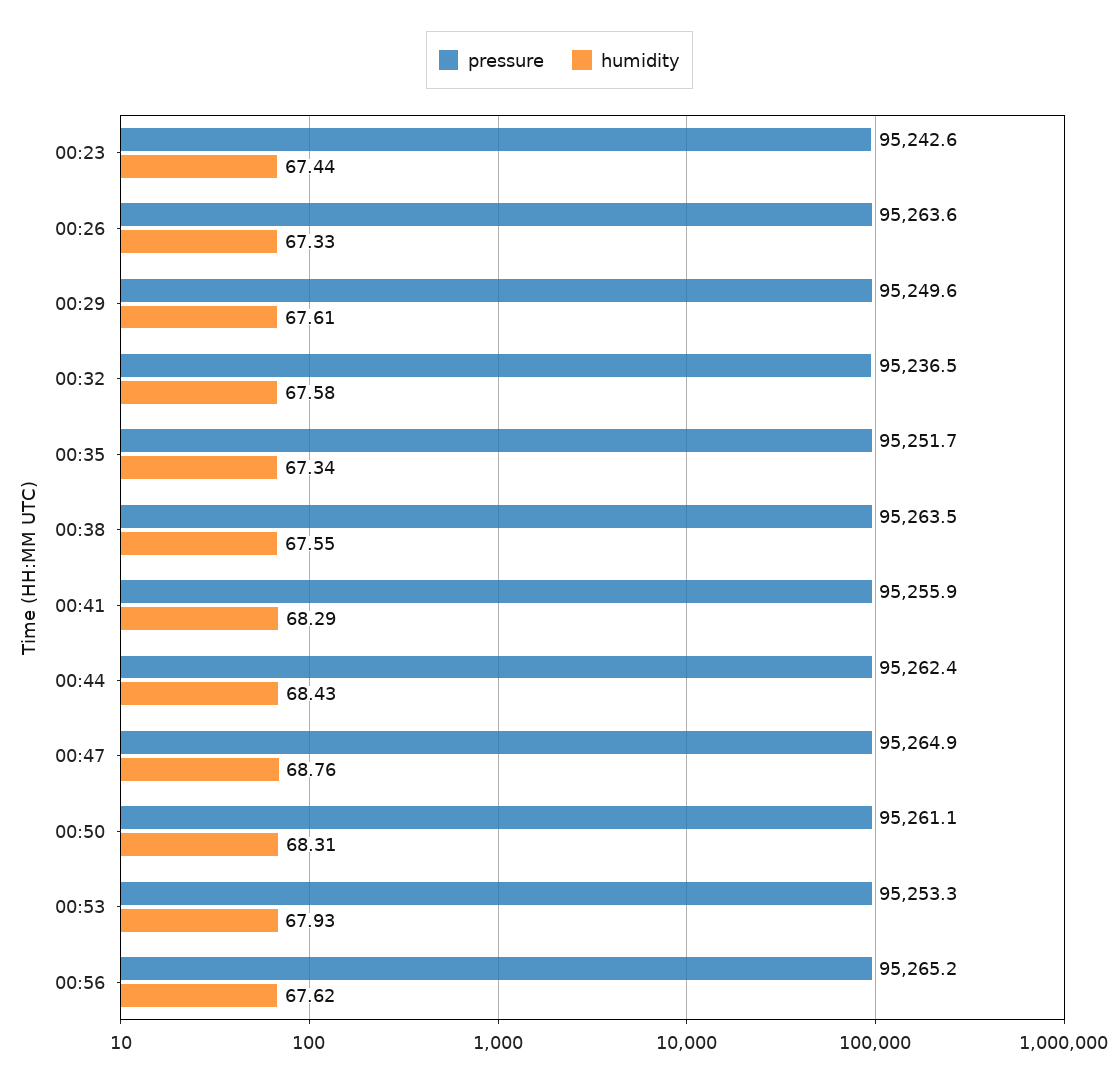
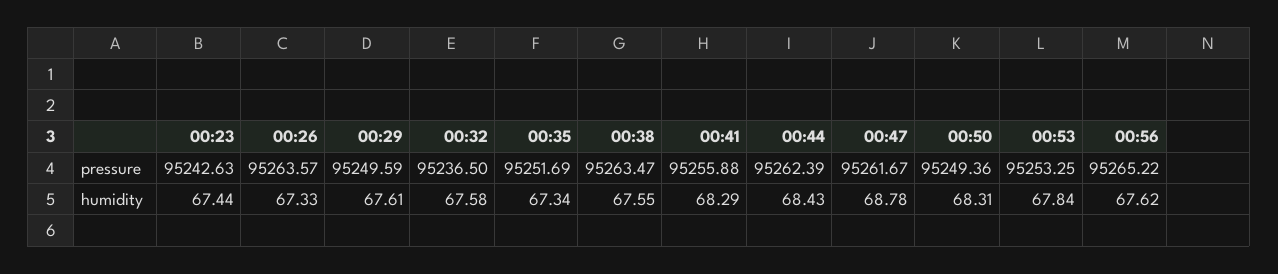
pressure, 00:47: 95264.9 -> 95261.67
humidity, 00:47: 68.76 -> 68.78
pressure, 00:50: 95261.1 -> 95249.36
humidity, 00:53: 67.93 -> 67.84

